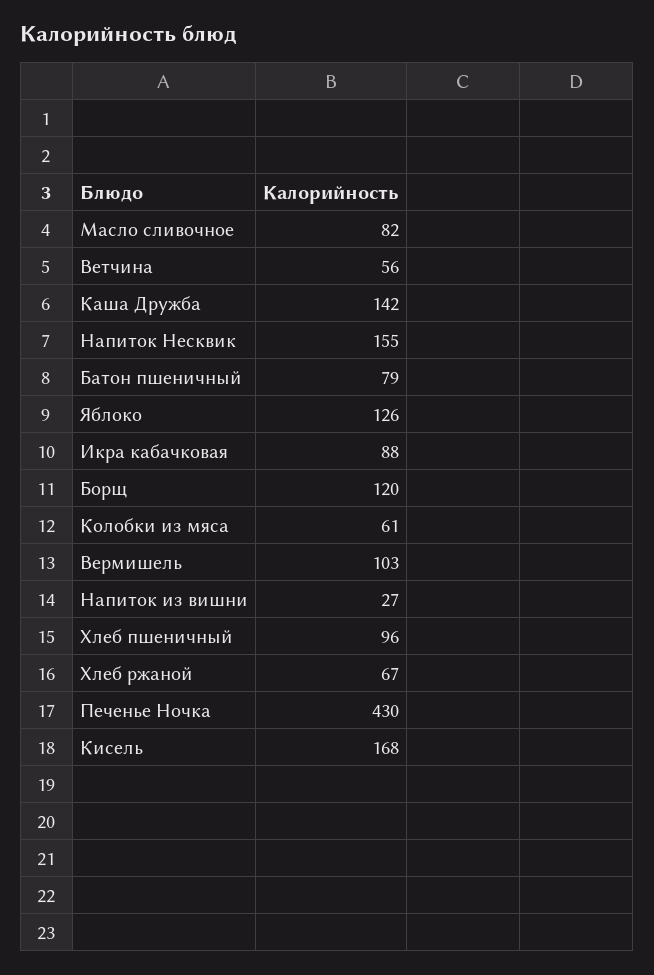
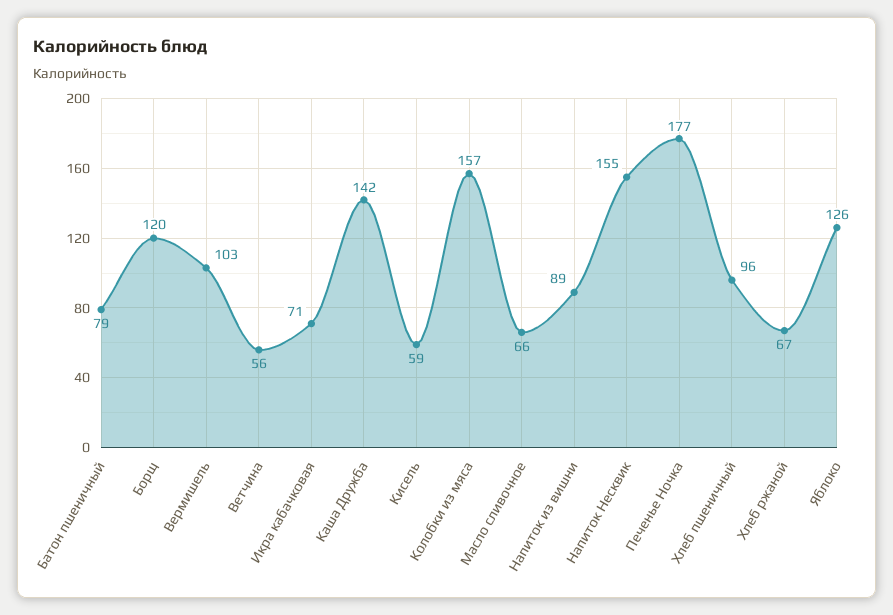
Масло сливочное: 82 -> 66
Икра кабачковая: 88 -> 71
Колобки из мяса: 61 -> 157
Напиток из вишни: 27 -> 89
Печенье Ночка: 430 -> 177
Кисель: 168 -> 59

